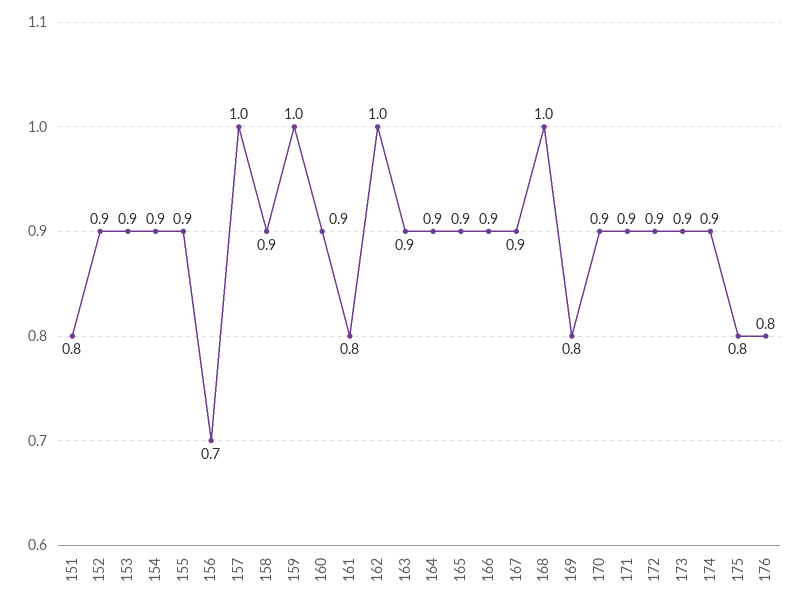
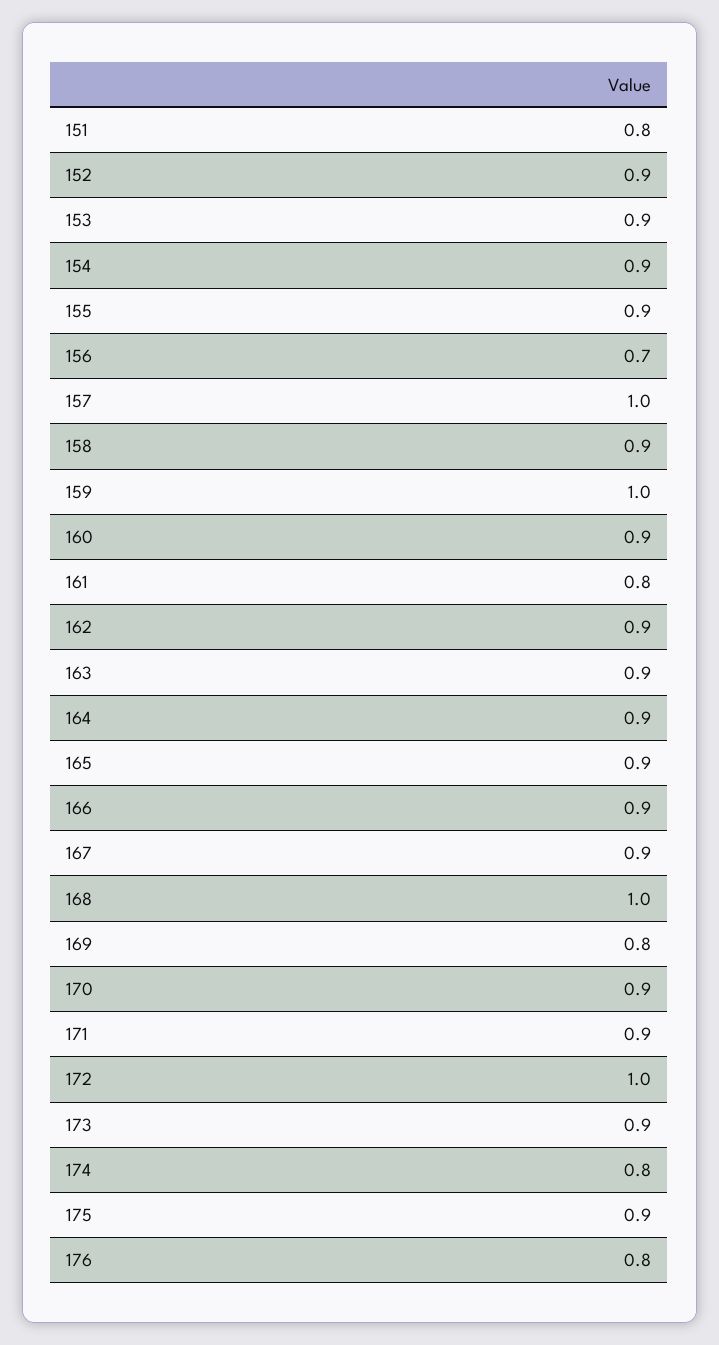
162: 1 -> 0.9
172: 0.9 -> 1
174: 0.9 -> 0.8
175: 0.8 -> 0.9

